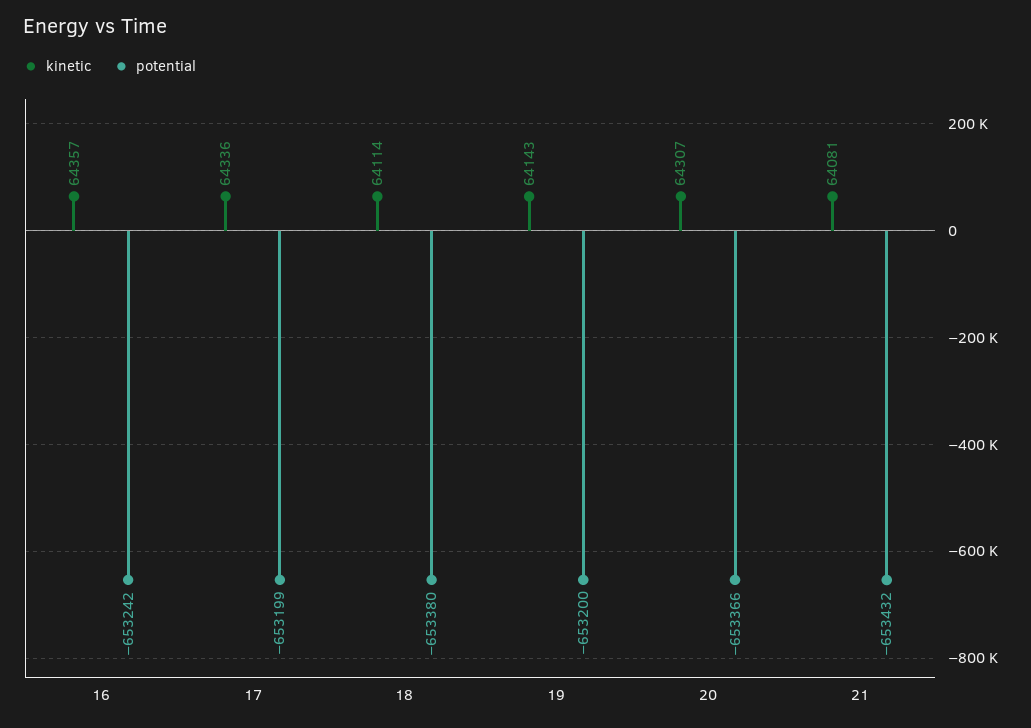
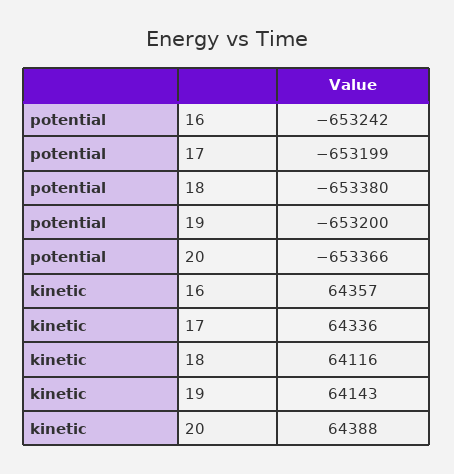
kinetic, 18: 64114 -> 64116
kinetic, 20: 64307 -> 64388
kinetic, 21: 64081 -> none
potential, 21: -653432 -> none

